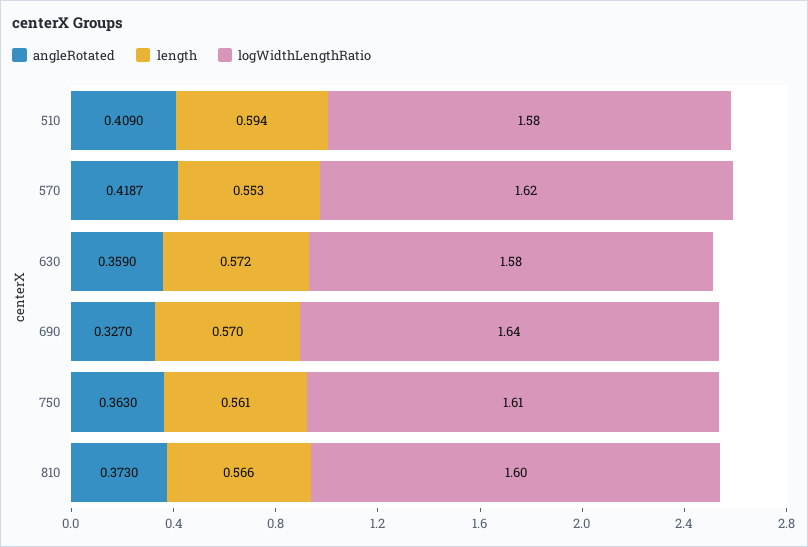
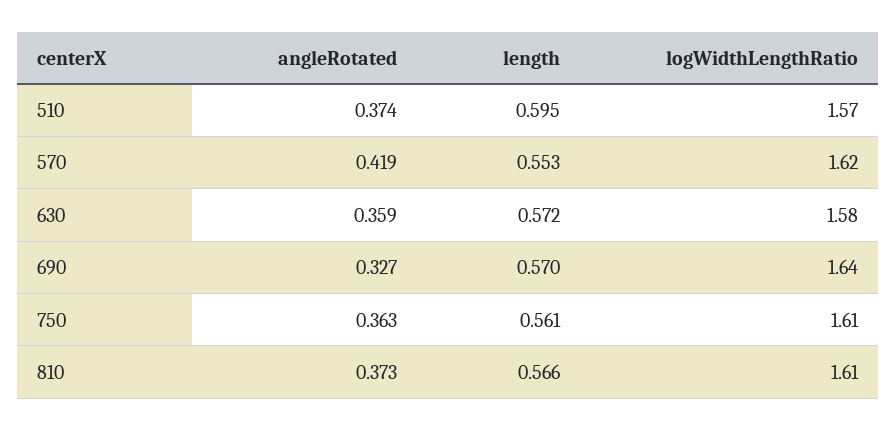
angleRotated, 510: 0.409 -> 0.374
length, 510: 0.594 -> 0.595
logWidthLengthRatio, 510: 1.58 -> 1.57
logWidthLengthRatio, 810: 1.6 -> 1.61

